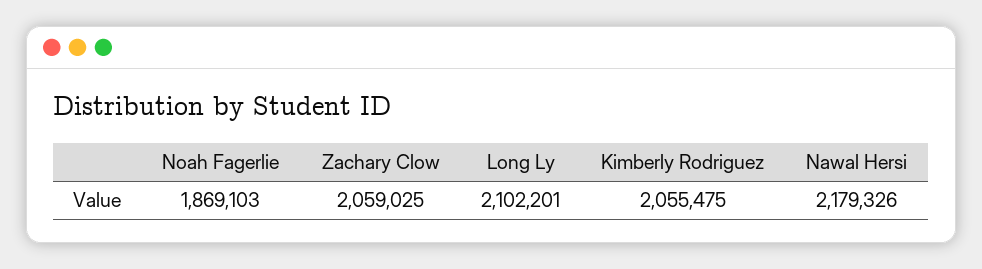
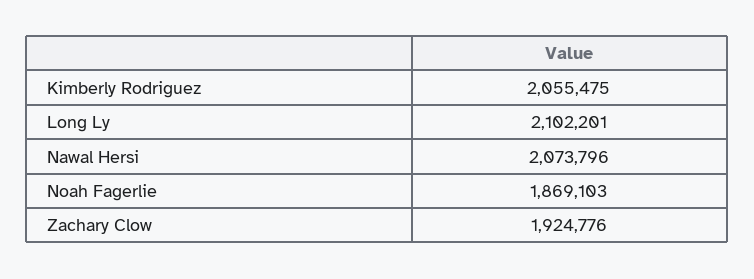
Zachary Clow: 2059025 -> 1924776
Nawal Hersi: 2179326 -> 2073796

